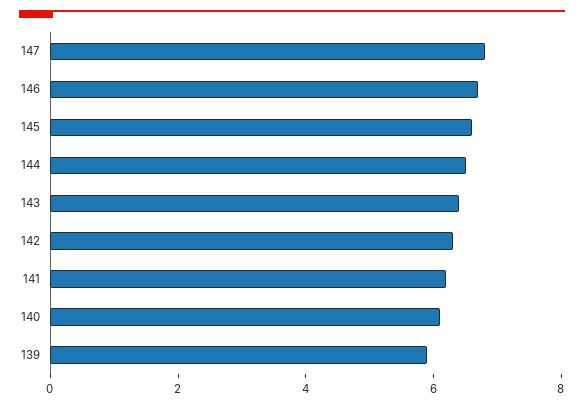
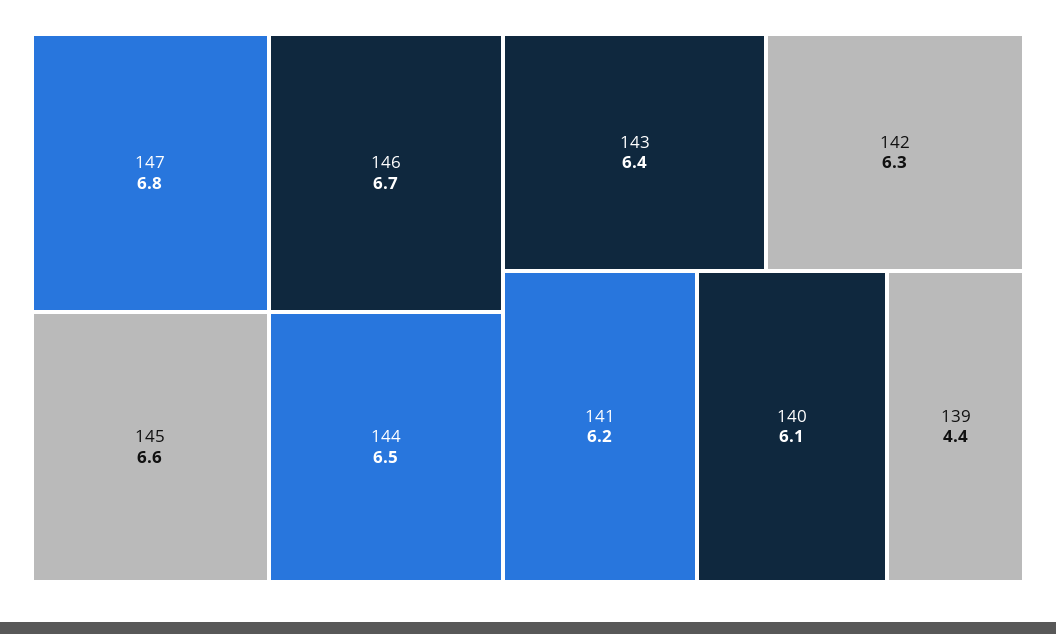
139: 6 -> 4.4

